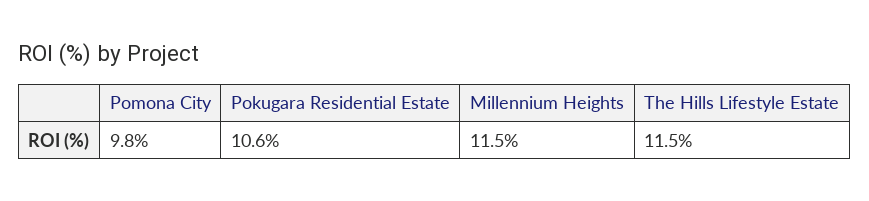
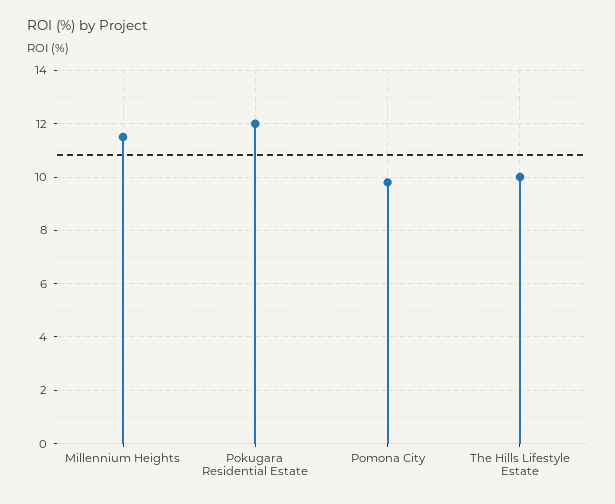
Pokugara Residential Estate: 10.6 -> 12
The Hills Lifestyle Estate: 11.5 -> 10

